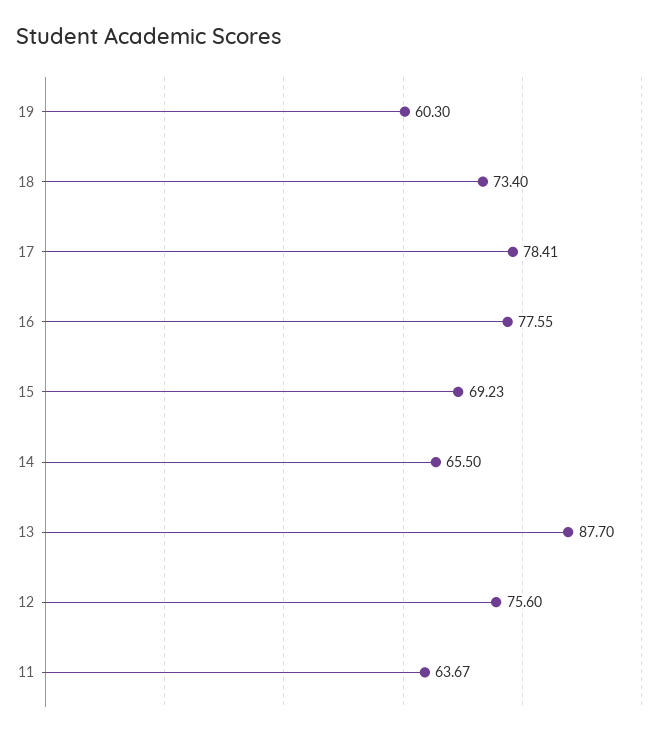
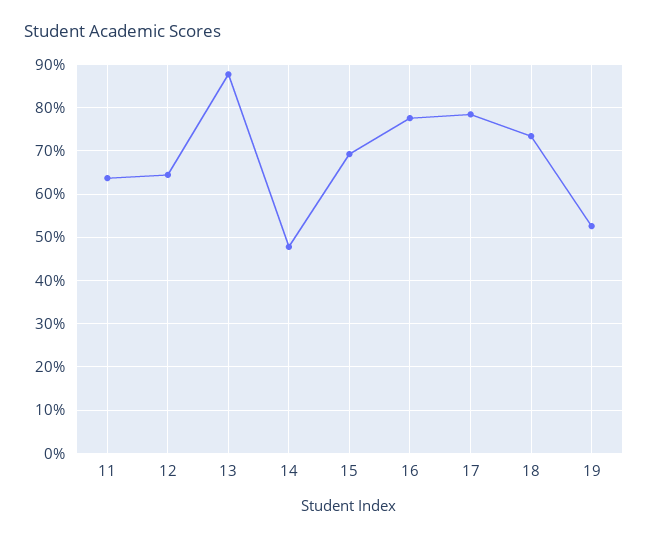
19: 60.3 -> 52
14: 65.5 -> 48
12: 75.6 -> 64

